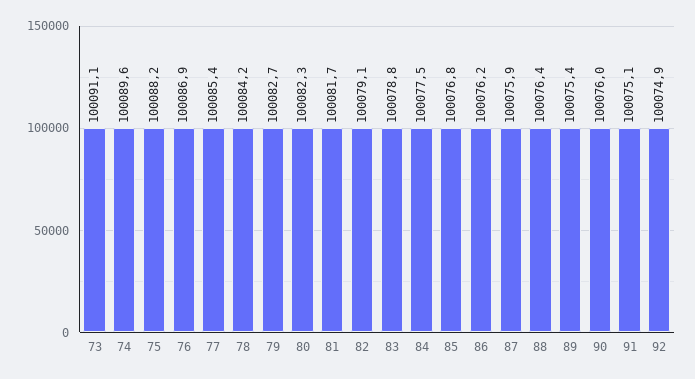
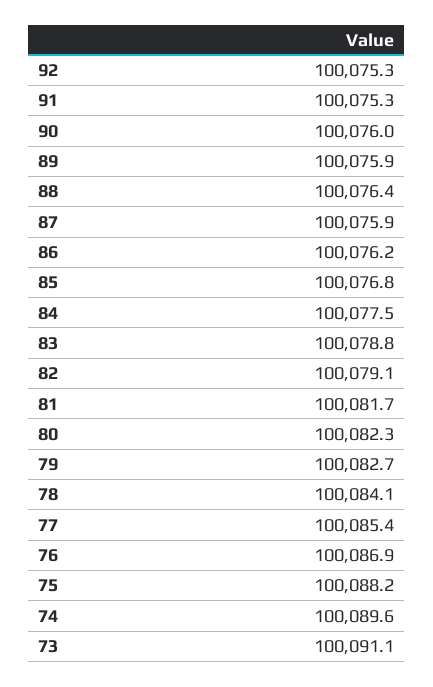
78: 100084.2 -> 100084.1
89: 100075.4 -> 100075.9
91: 100075.1 -> 100075.3
92: 100074.9 -> 100075.3

